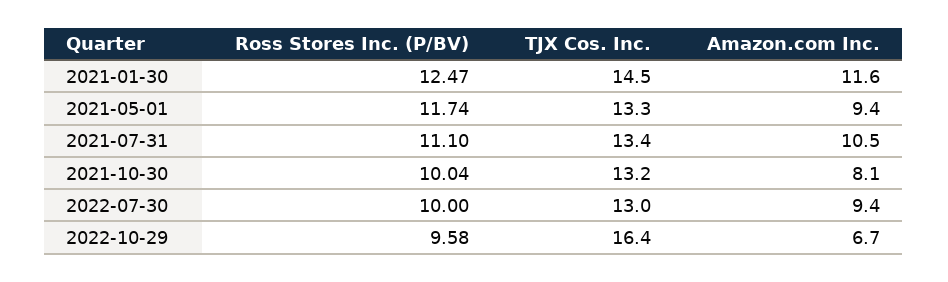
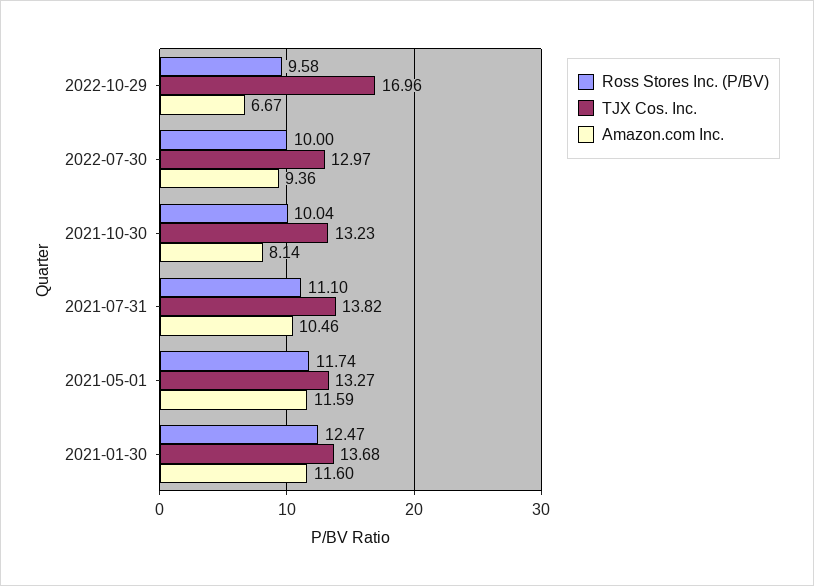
TJX Cos. Inc., 2021-01-30: 14.5 -> 13.68
Amazon.com Inc., 2021-05-01: 9.4 -> 11.59
TJX Cos. Inc., 2021-07-31: 13.4 -> 13.82
TJX Cos. Inc., 2022-10-29: 16.4 -> 16.96

